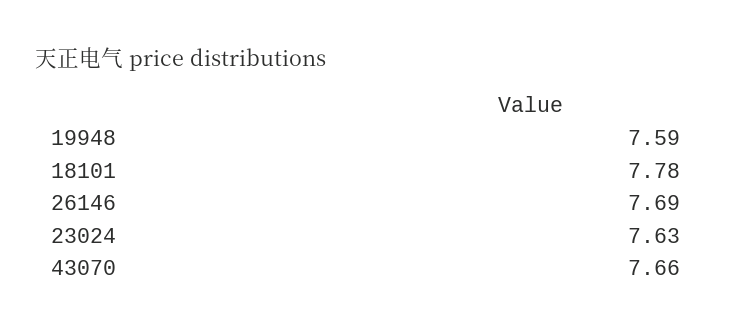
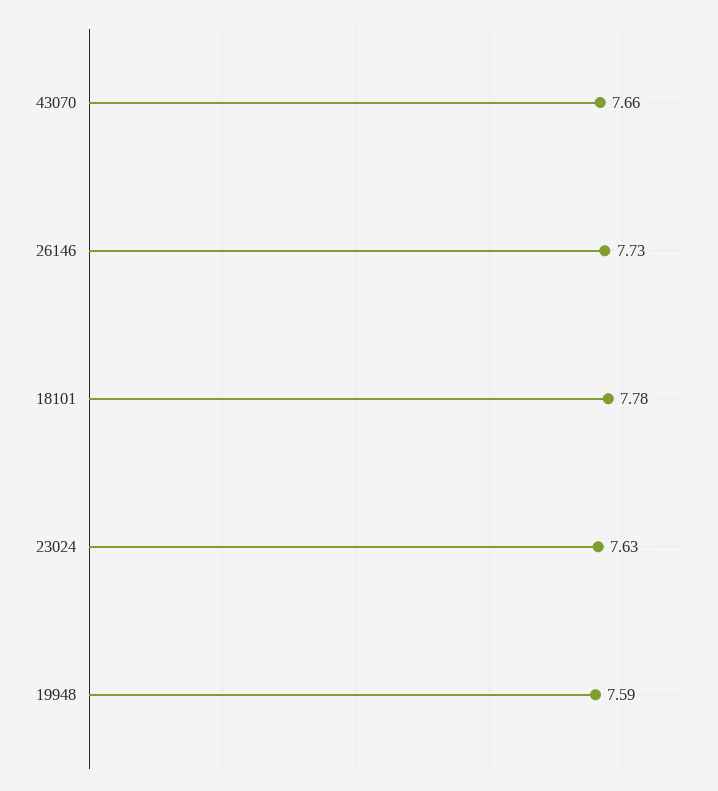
26146: 7.69 -> 7.73

